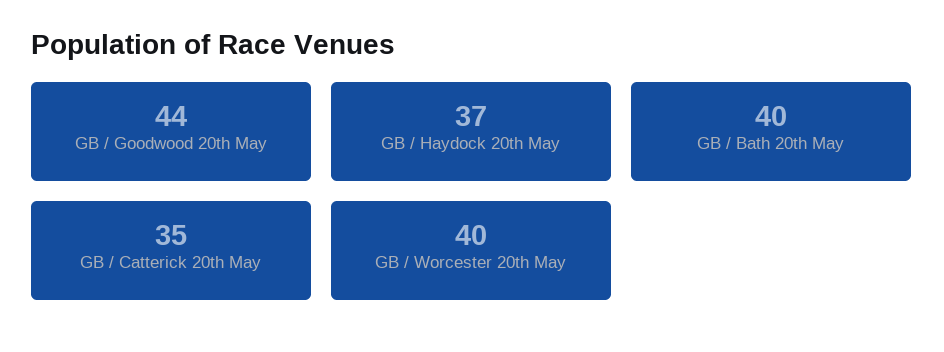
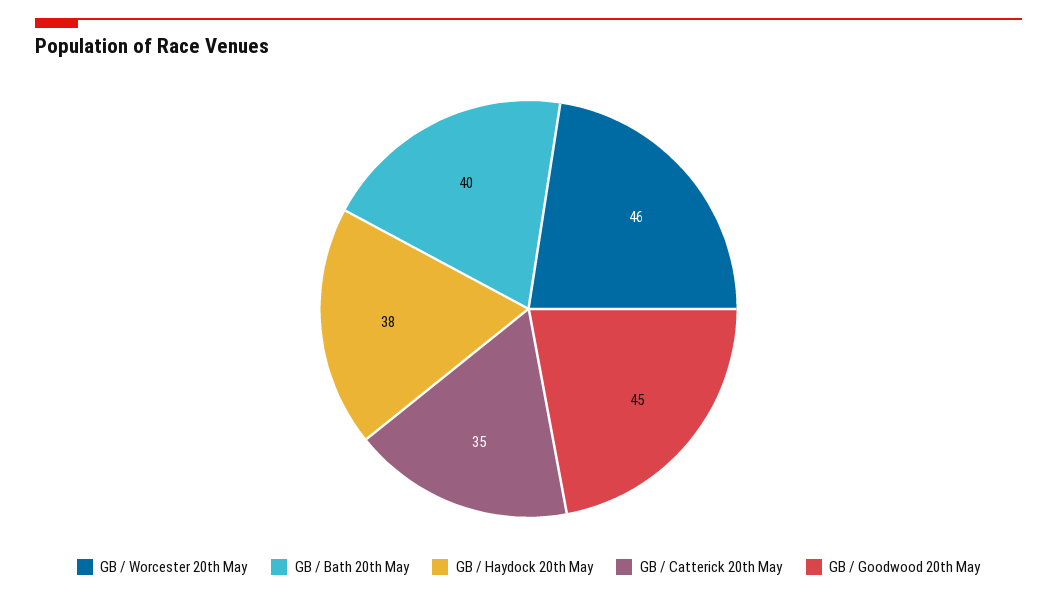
GB / Goodwood 20th May: 44 -> 45
GB / Haydock 20th May: 37 -> 38
GB / Worcester 20th May: 40 -> 46

